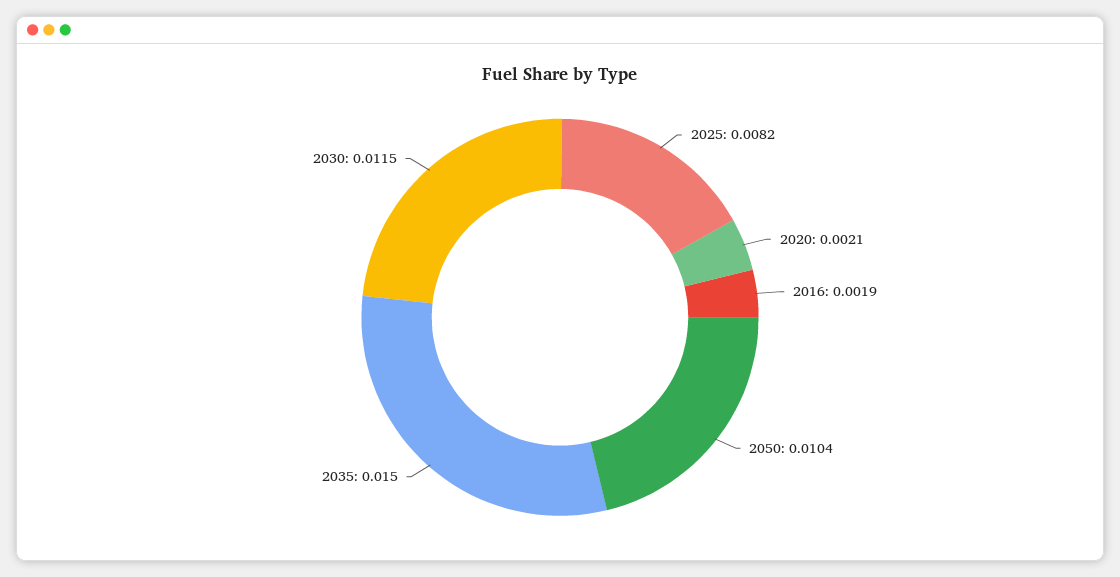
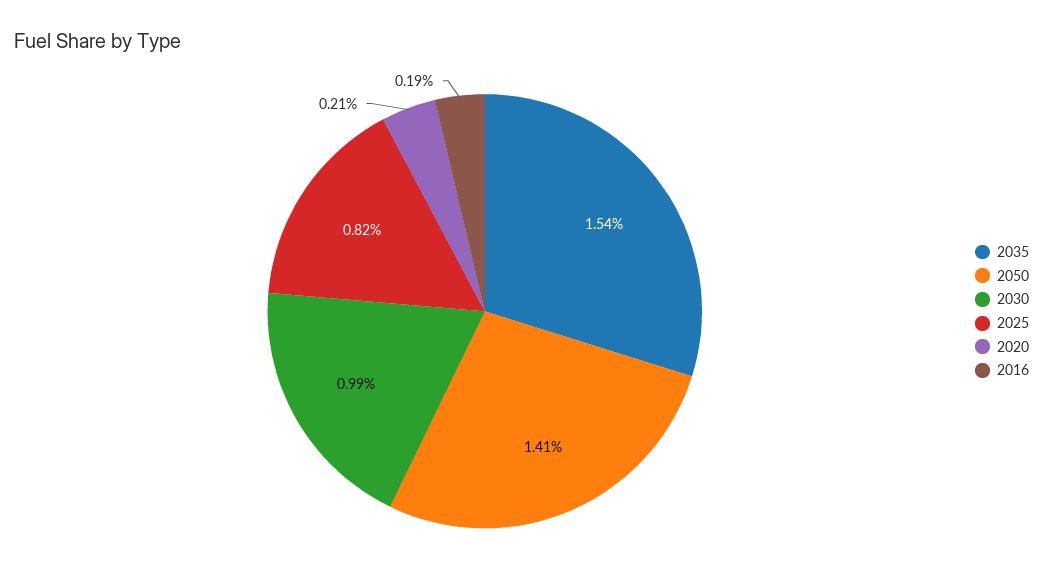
2050: 0.0104 -> 0.0141
2035: 0.015 -> 0.0154
2030: 0.0115 -> 0.0099

